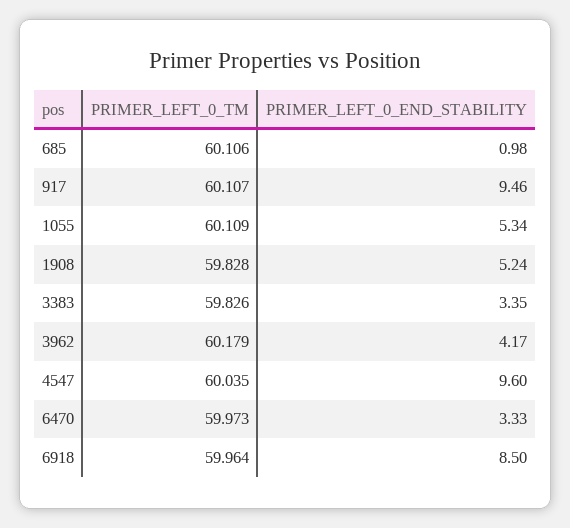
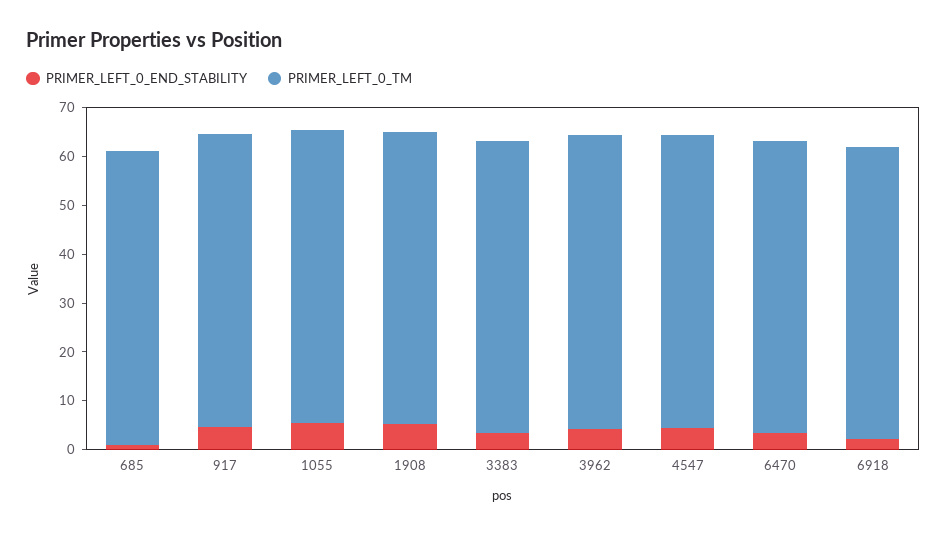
PRIMER_LEFT_0_END_STABILITY, 917: 9.46 -> 4
PRIMER_LEFT_0_END_STABILITY, 4547: 9.6 -> 4
PRIMER_LEFT_0_END_STABILITY, 6918: 8.5 -> 2

